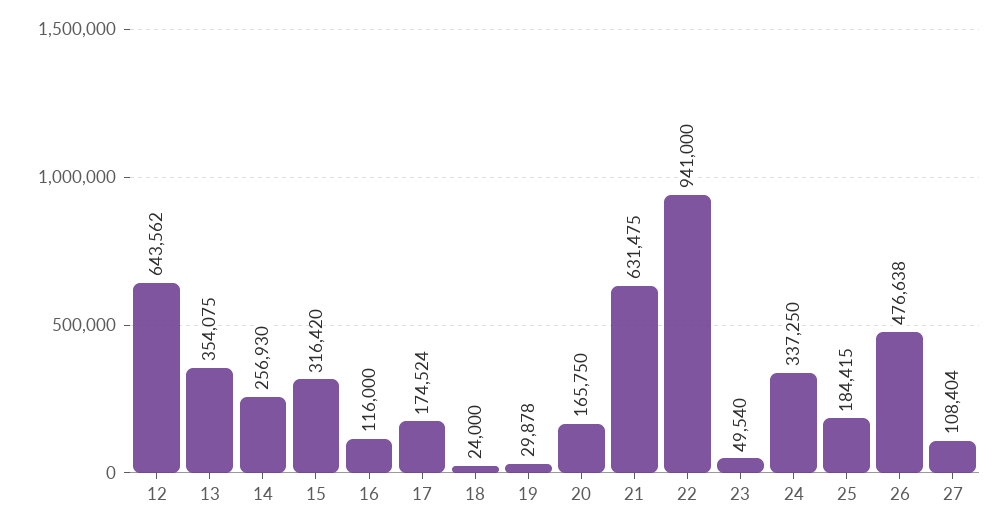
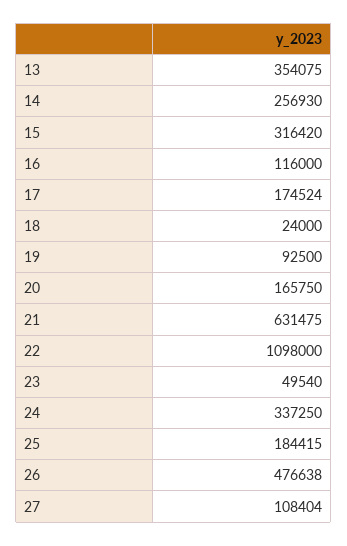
12: 643562 -> none
19: 29878 -> 92500
22: 941000 -> 1098000

